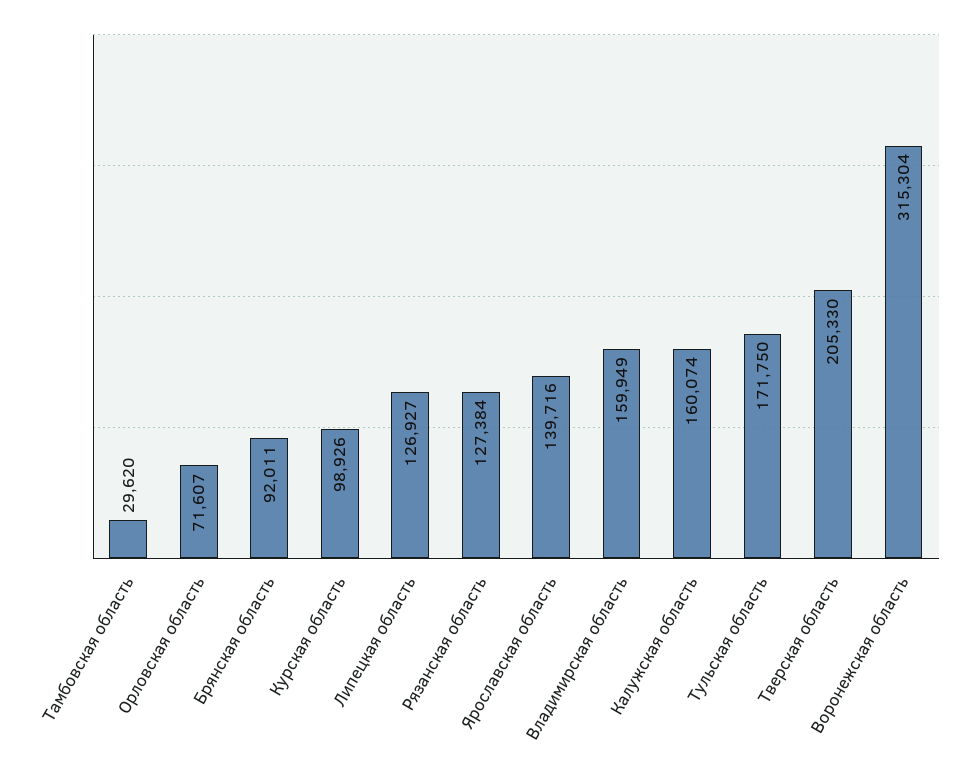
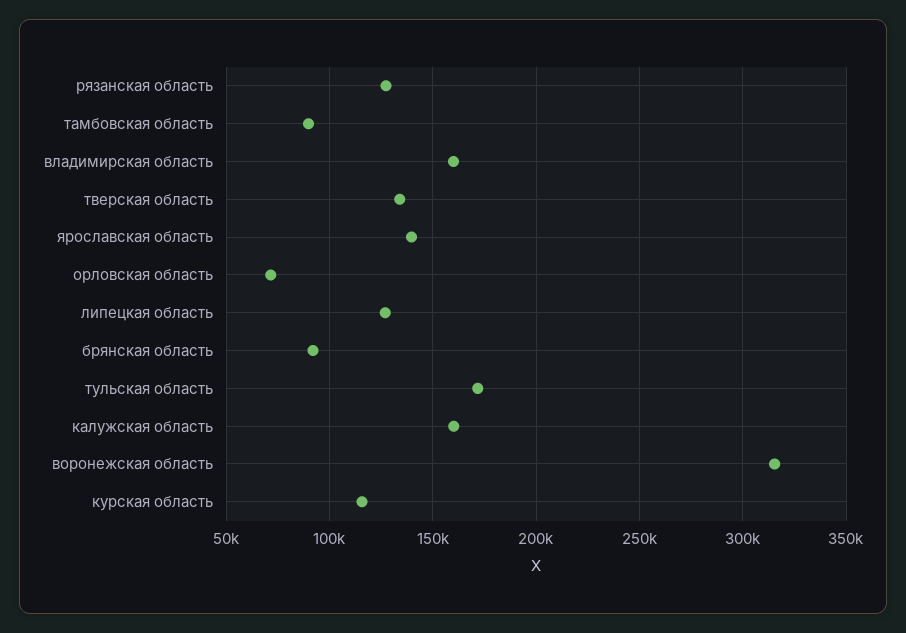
Тамбовская область: 29620 -> 90000
Курская область: 98926 -> 115000
Тверская область: 205330 -> 135000

